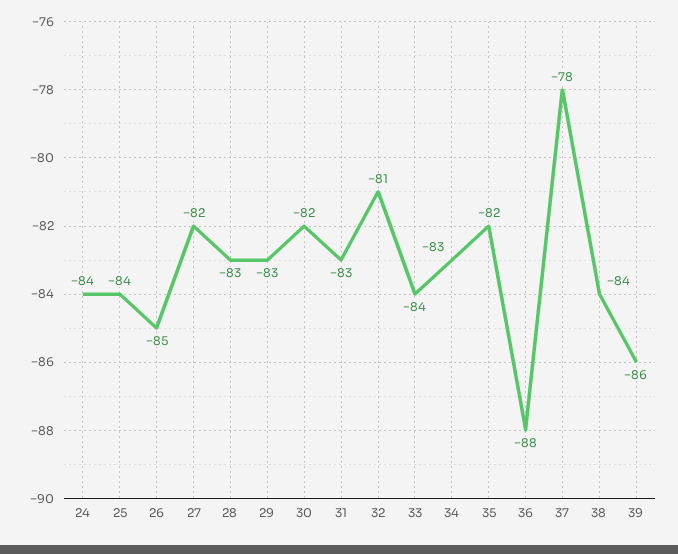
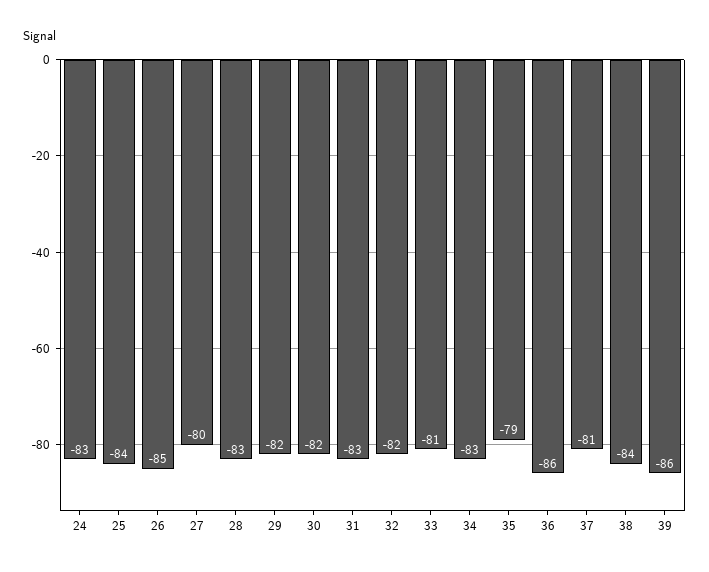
24: -84 -> -83
27: -82 -> -80
29: -83 -> -82
32: -81 -> -82
33: -84 -> -81
35: -82 -> -79
36: -88 -> -86
37: -78 -> -81

